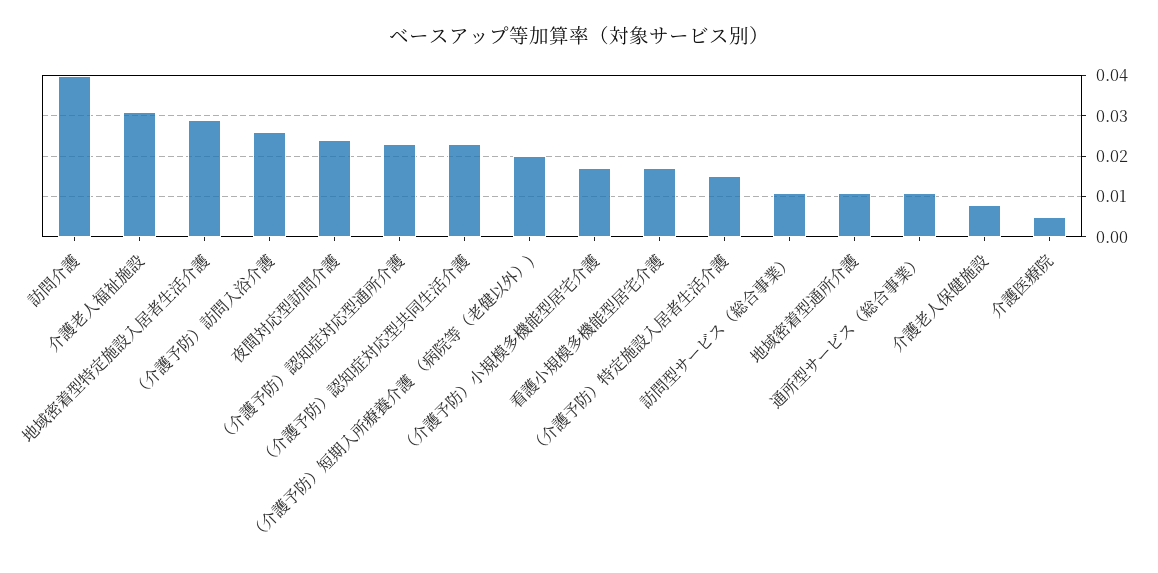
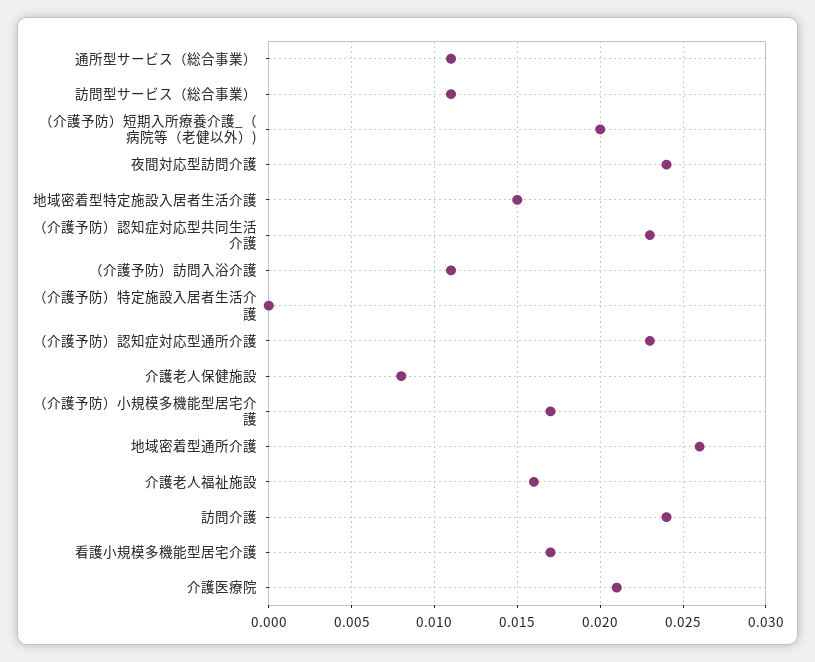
訪問介護: 0.04 -> 0.024
介護老人福祉施設: 0.03 -> 0.016
地域密着型特定施設入居者生活介護: 0.03 -> 0.015
（介護予防）訪問入浴介護: 0.025 -> 0.011
（介護予防）特定施設入居者生活介護: 0.015 -> 0
地域密着型通所介護: 0.01 -> 0.026
介護医療院: 0.005 -> 0.021

